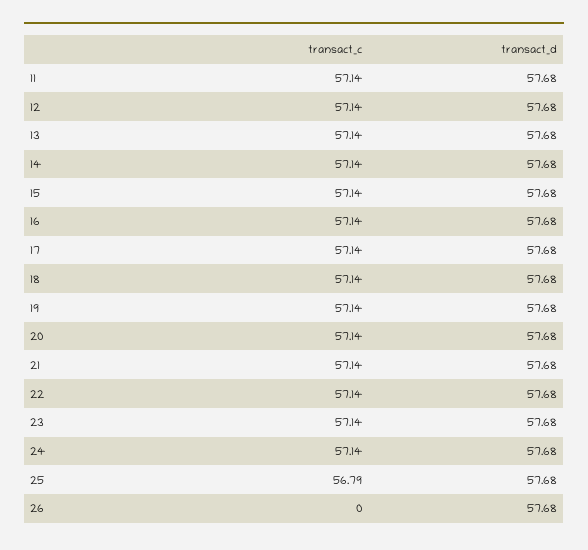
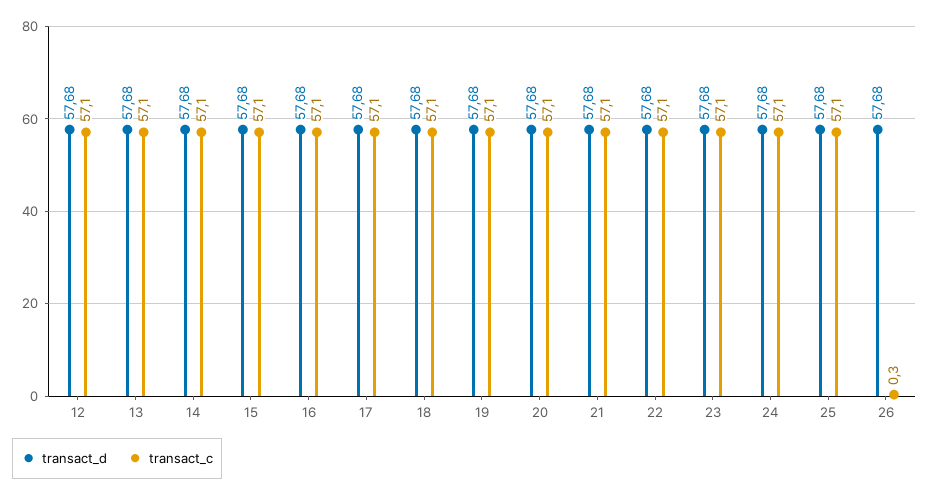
transact_c, 11: 57.14 -> none
transact_d, 11: 57.68 -> none
transact_c, 25: 56.79 -> 57.1
transact_c, 26: 0 -> 0.3

